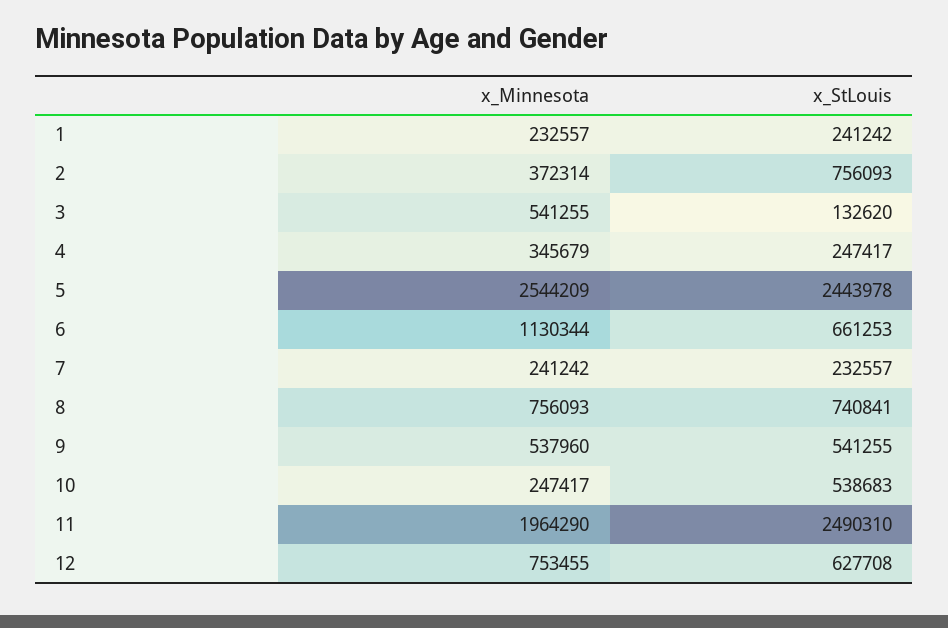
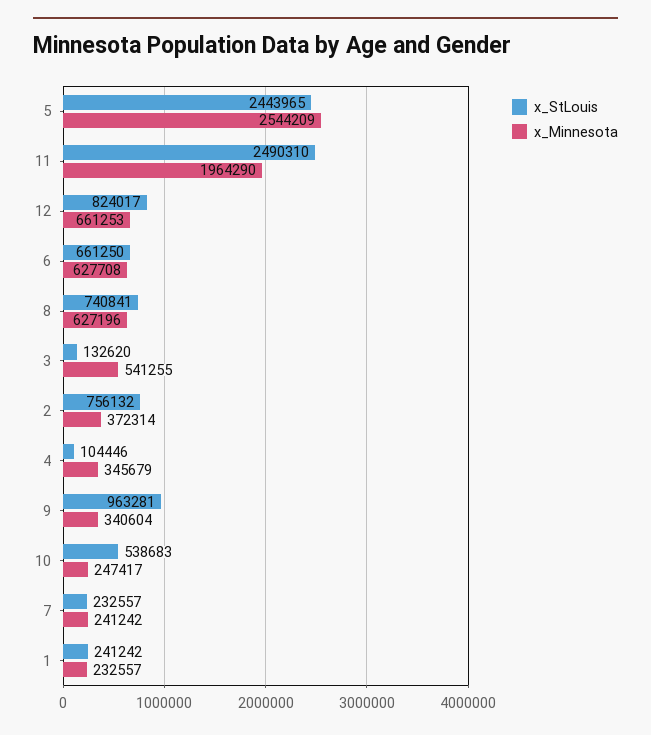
x_StLouis, 2: 756093 -> 756132
x_StLouis, 4: 247417 -> 104446
x_StLouis, 5: 2443978 -> 2443965
x_Minnesota, 6: 1130344 -> 627708
x_StLouis, 6: 661253 -> 661250
x_Minnesota, 8: 756093 -> 627196
x_Minnesota, 9: 537960 -> 340604
x_StLouis, 9: 541255 -> 963281
x_Minnesota, 12: 753455 -> 661253
x_StLouis, 12: 627708 -> 824017

